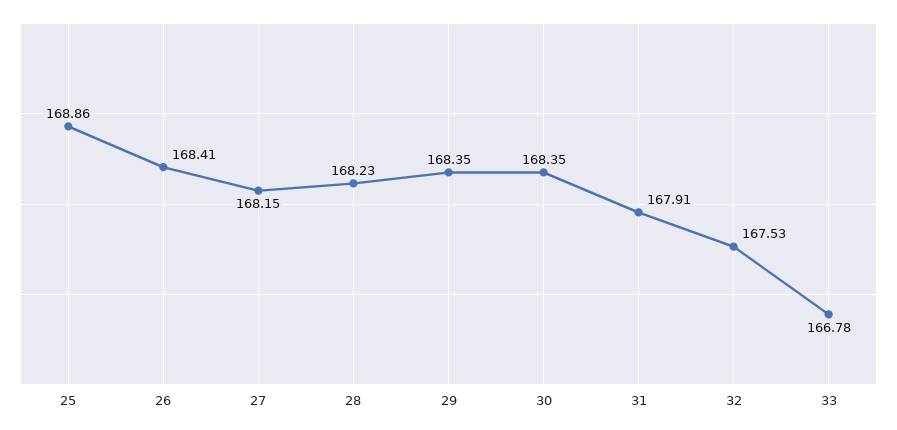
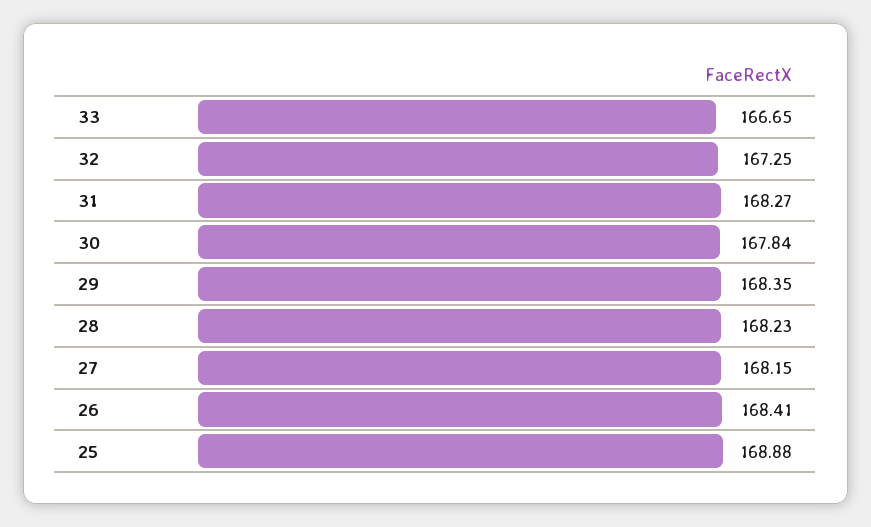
25: 168.86 -> 168.88
30: 168.35 -> 167.84
31: 167.91 -> 168.27
32: 167.53 -> 167.25
33: 166.78 -> 166.65

